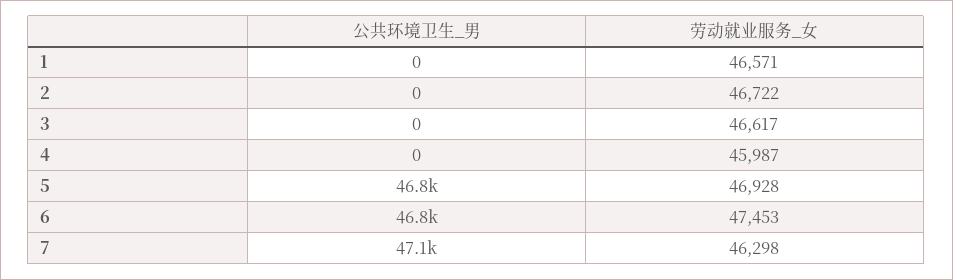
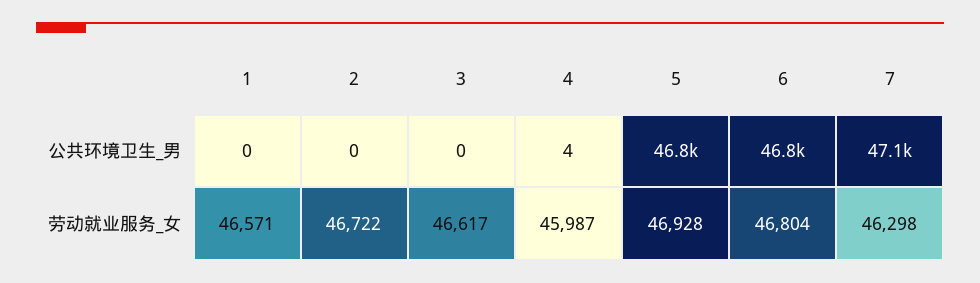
公共环境卫生_男, 4: 0 -> 4
劳动就业服务_女, 6: 47453 -> 46804

